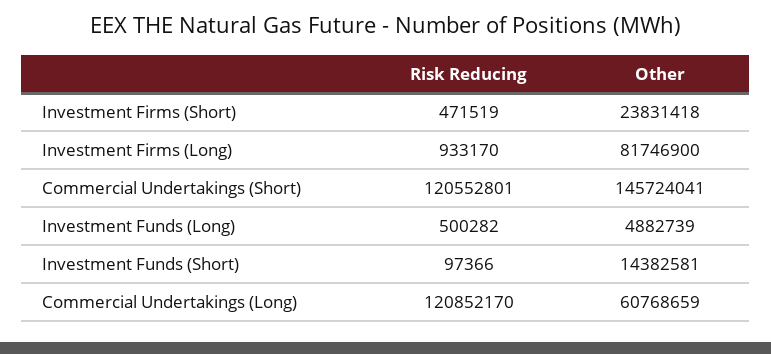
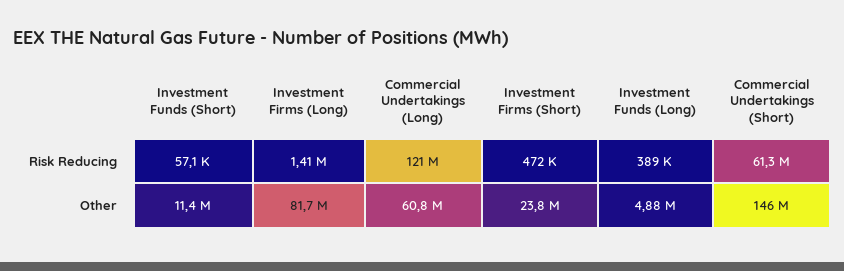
Risk Reducing, Investment Firms (Long): 933170 -> 1410000
Risk Reducing, Commercial Undertakings (Short): 120552801 -> 61300000
Risk Reducing, Investment Funds (Long): 500282 -> 389000
Risk Reducing, Investment Funds (Short): 97366 -> 57100
Other, Investment Funds (Short): 14382581 -> 11400000

